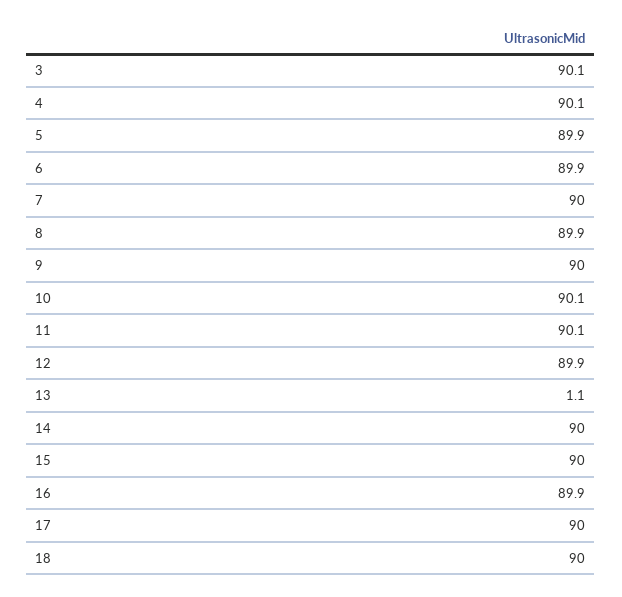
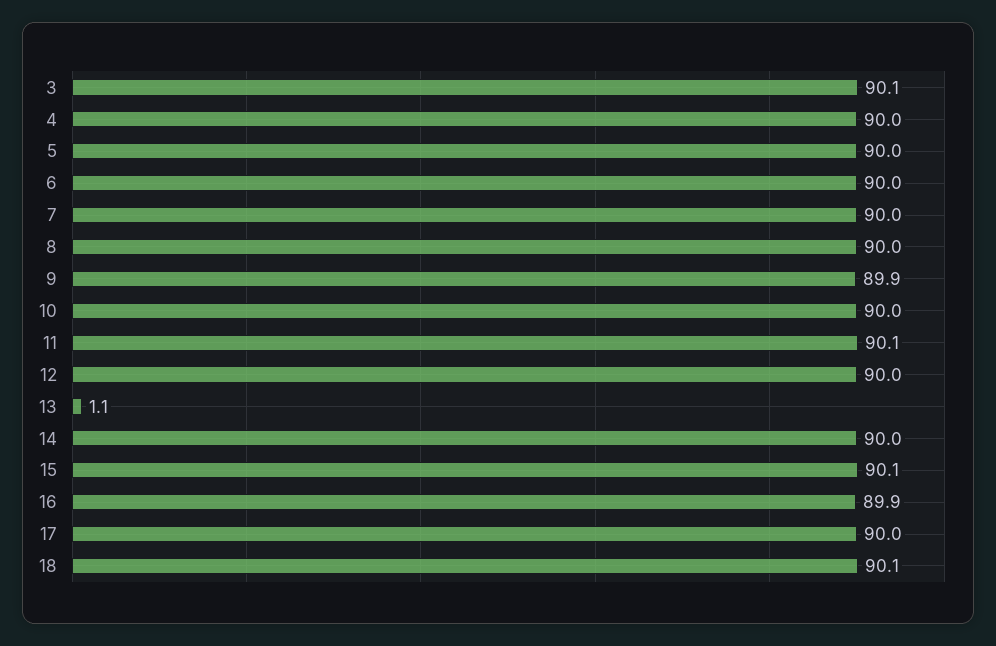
4: 90.1 -> 90
5: 89.9 -> 90
6: 89.9 -> 90
8: 89.9 -> 90
9: 90 -> 89.9
10: 90.1 -> 90
12: 89.9 -> 90
15: 90 -> 90.1
18: 90 -> 90.1

